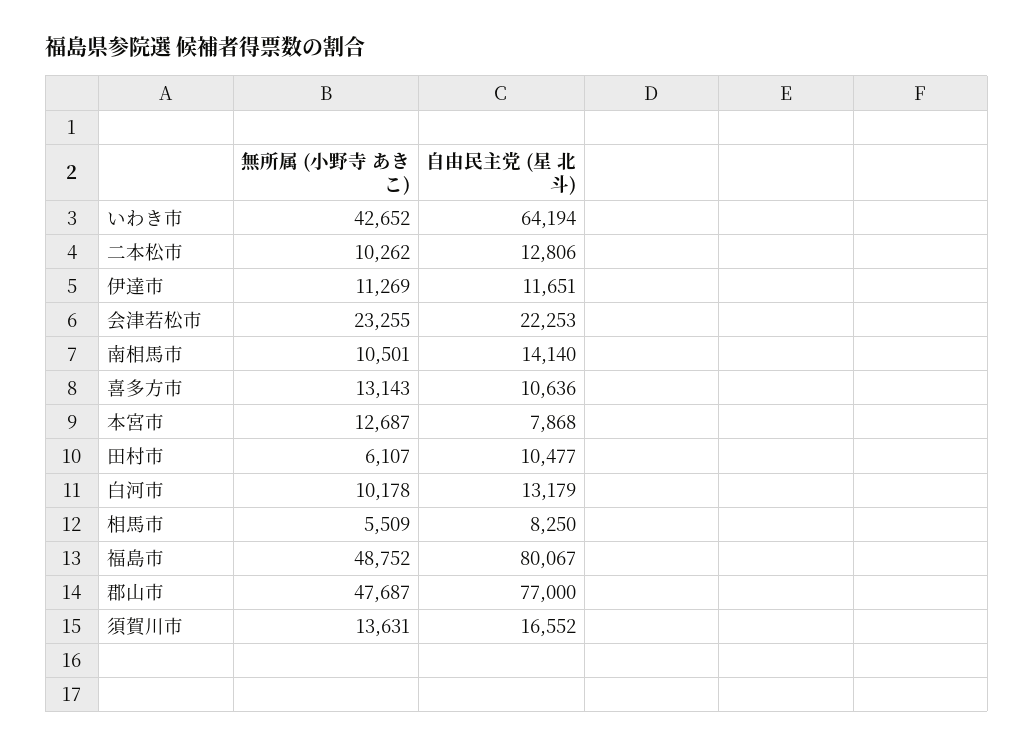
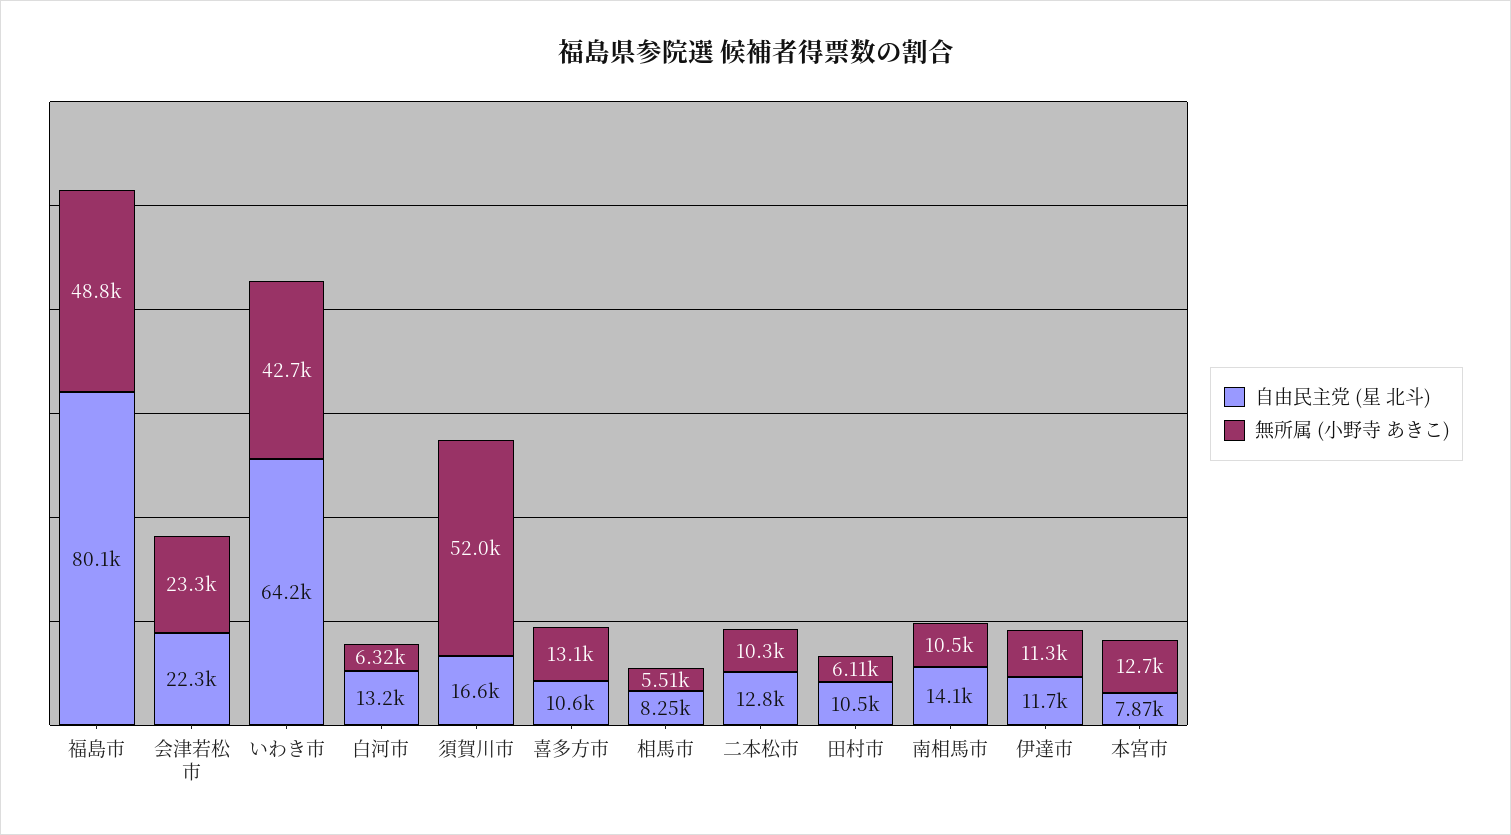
無所属 (小野寺 あきこ), 白河市: 10178 -> 6320
無所属 (小野寺 あきこ), 郡山市: 47687 -> none
自由民主党 (星 北斗), 郡山市: 77000 -> none
無所属 (小野寺 あきこ), 須賀川市: 13631 -> 52000

